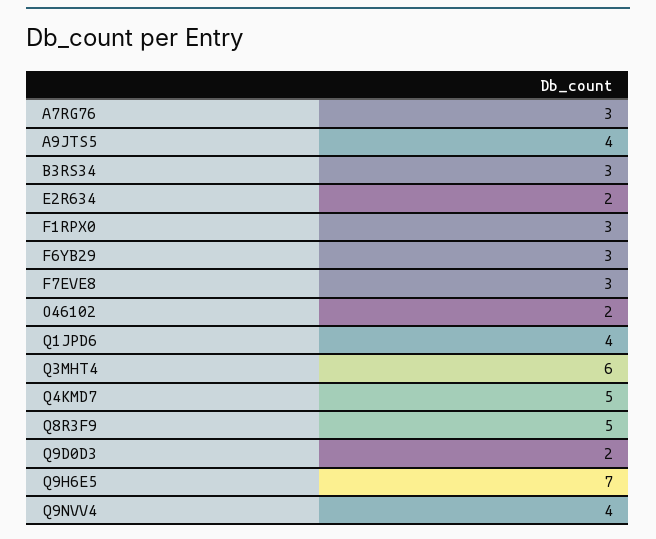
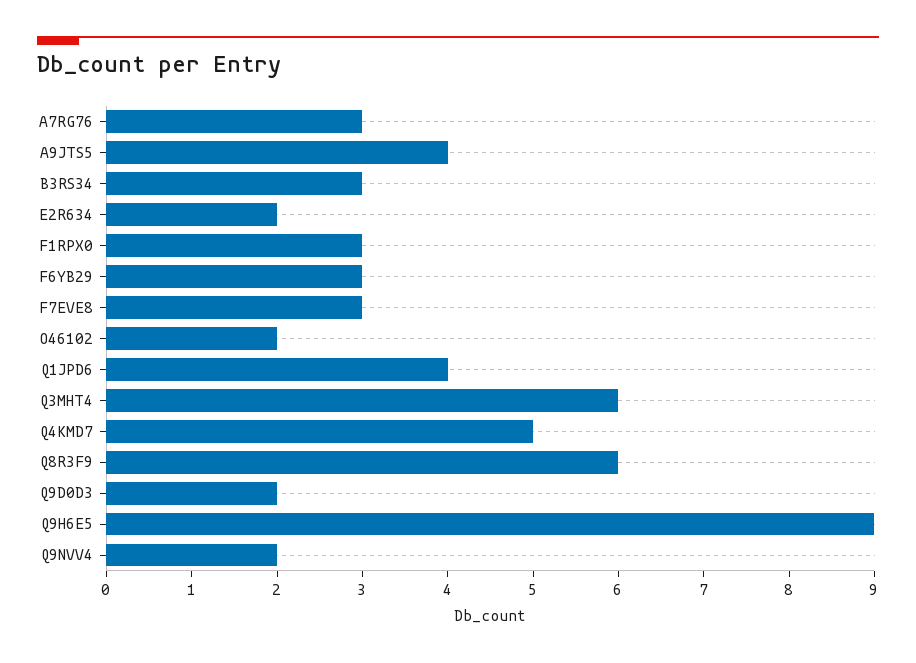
Q8R3F9: 5 -> 6
Q9H6E5: 7 -> 9
Q9NVV4: 4 -> 2

